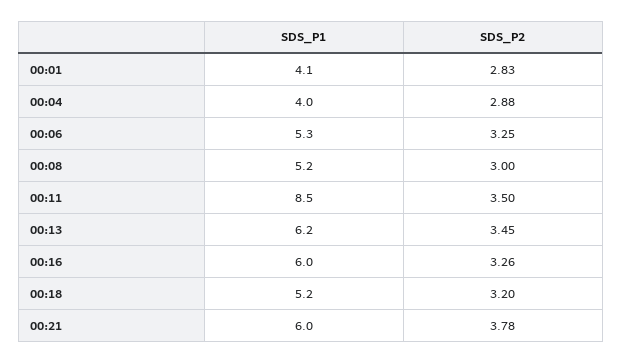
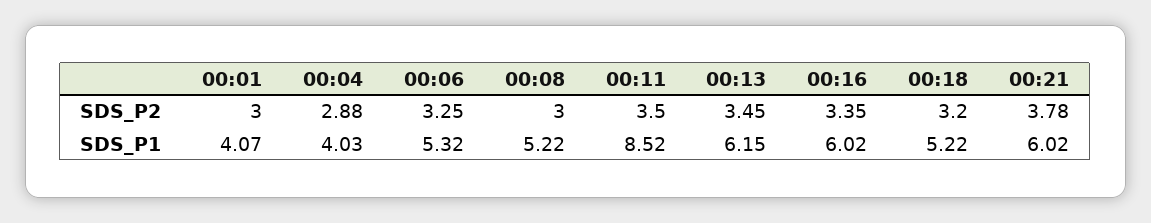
SDS_P2, 00:01: 2.83 -> 3
SDS_P2, 00:16: 3.26 -> 3.35

